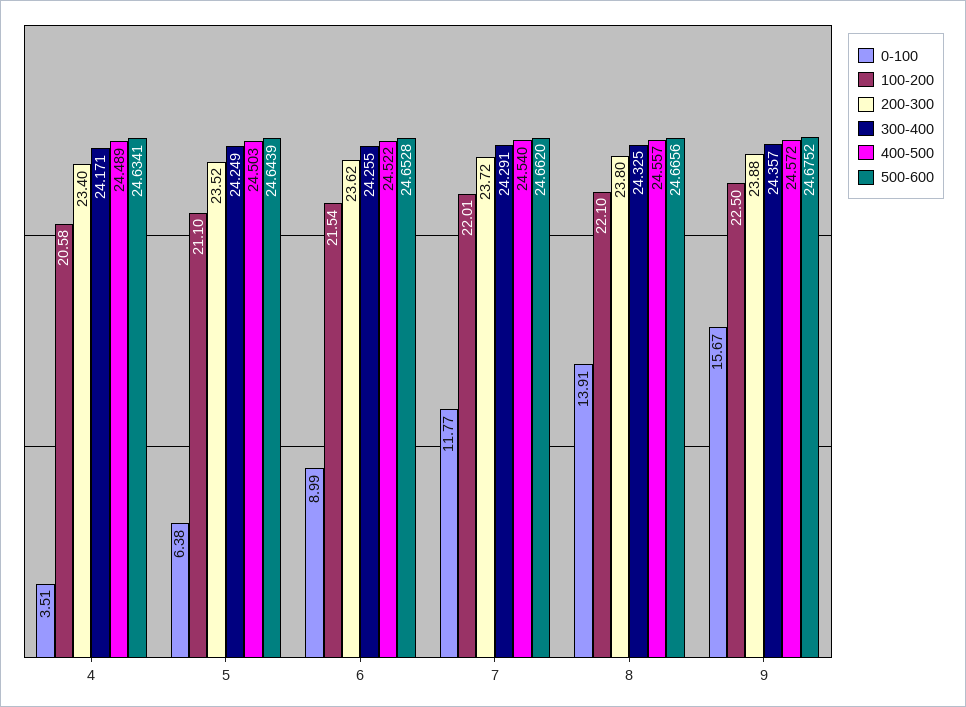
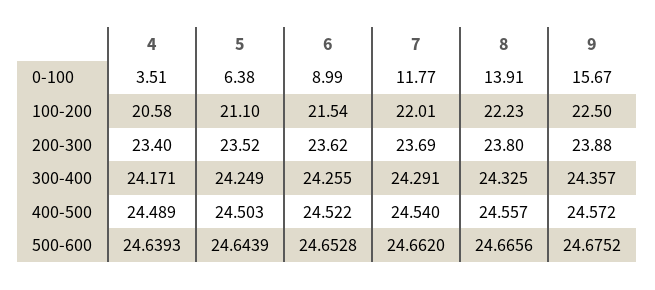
500-600, 4: 24.6341 -> 24.6393
200-300, 7: 23.72 -> 23.69
100-200, 8: 22.1 -> 22.23

